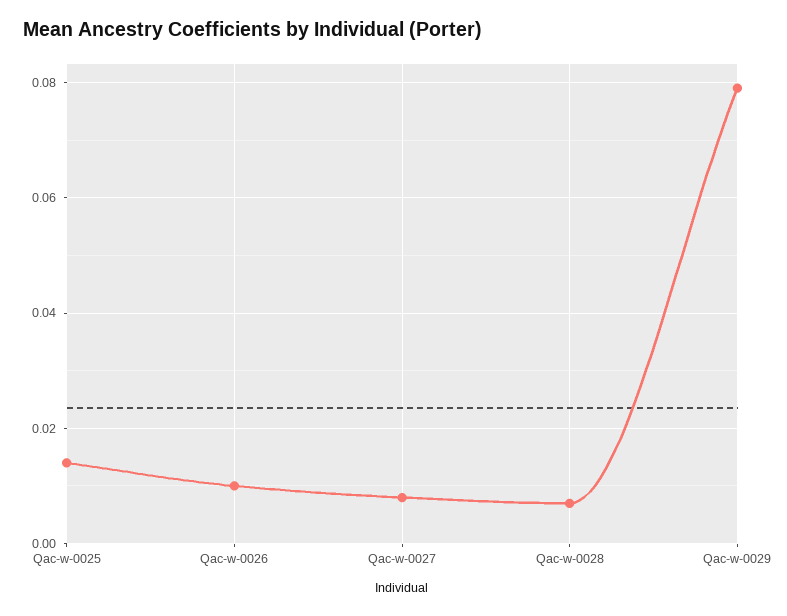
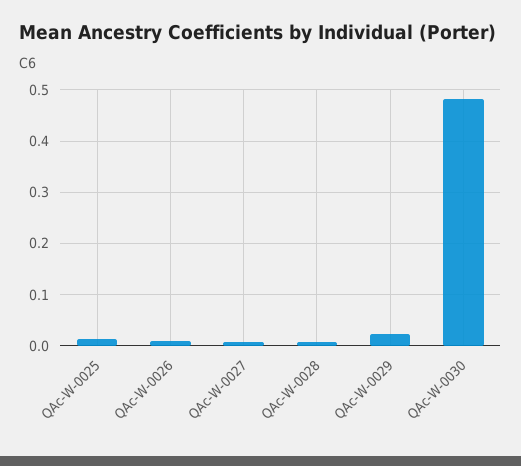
Qac-w-0029: 0.08 -> 0.02
QAc-W-0030: none -> 0.48

